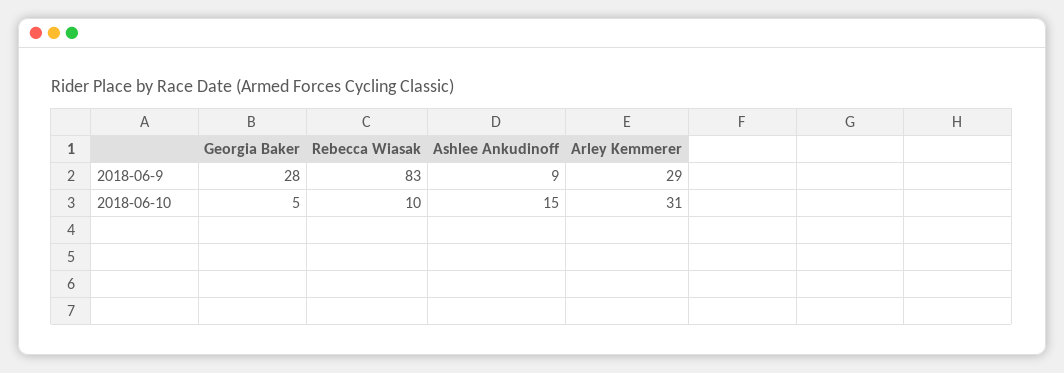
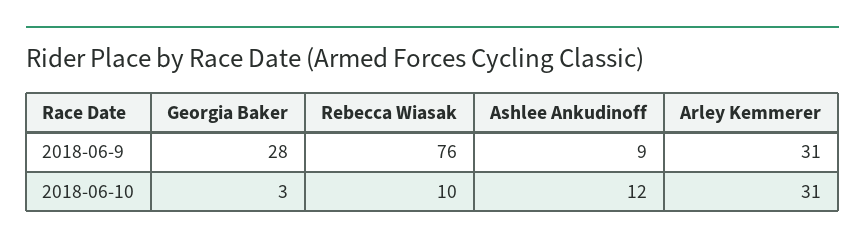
Rebecca Wiasak, 2018-06-9: 83 -> 76
Arley Kemmerer, 2018-06-9: 29 -> 31
Georgia Baker, 2018-06-10: 5 -> 3
Ashlee Ankudinoff, 2018-06-10: 15 -> 12

